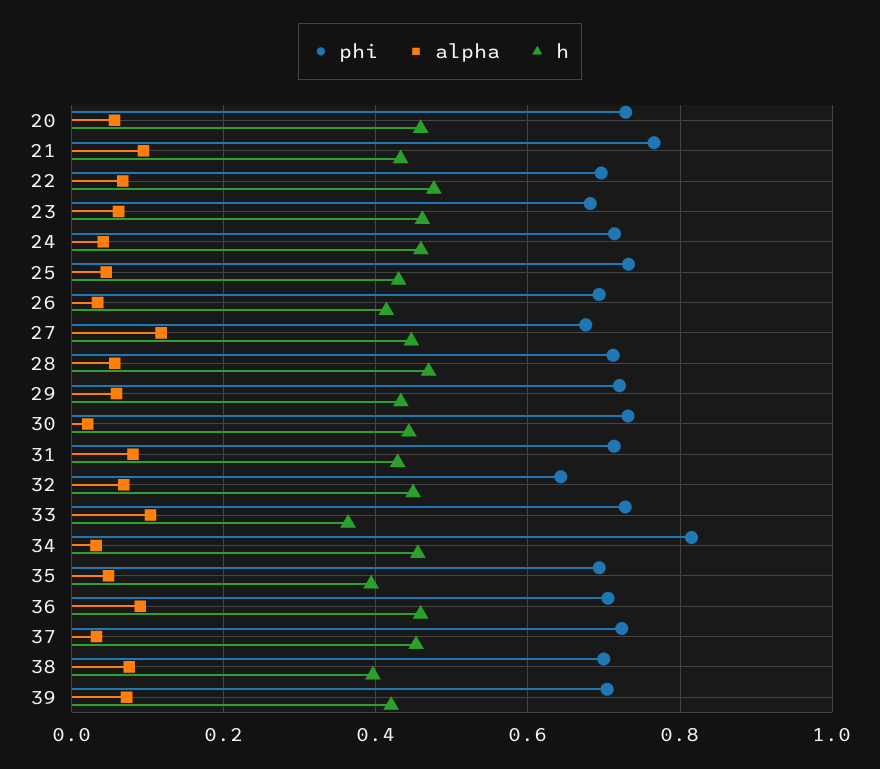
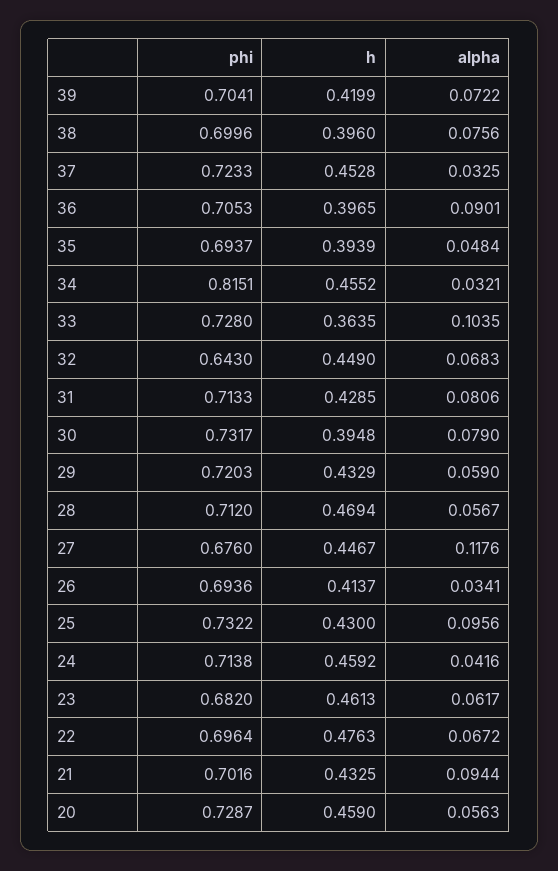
phi, 21: 0.76 -> 0.7016
alpha, 25: 0.04 -> 0.0956
alpha, 30: 0.02 -> 0.079
h, 30: 0.44 -> 0.3948
h, 36: 0.46 -> 0.3965

